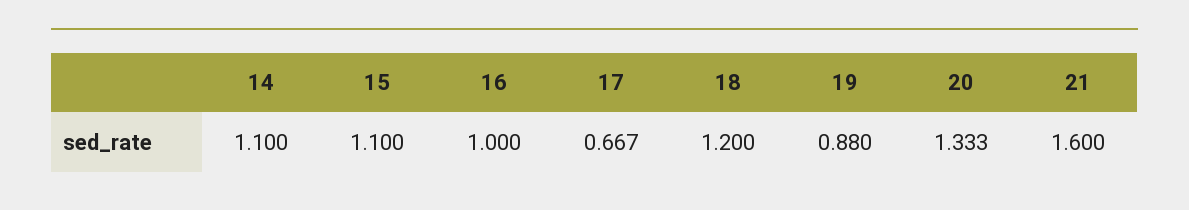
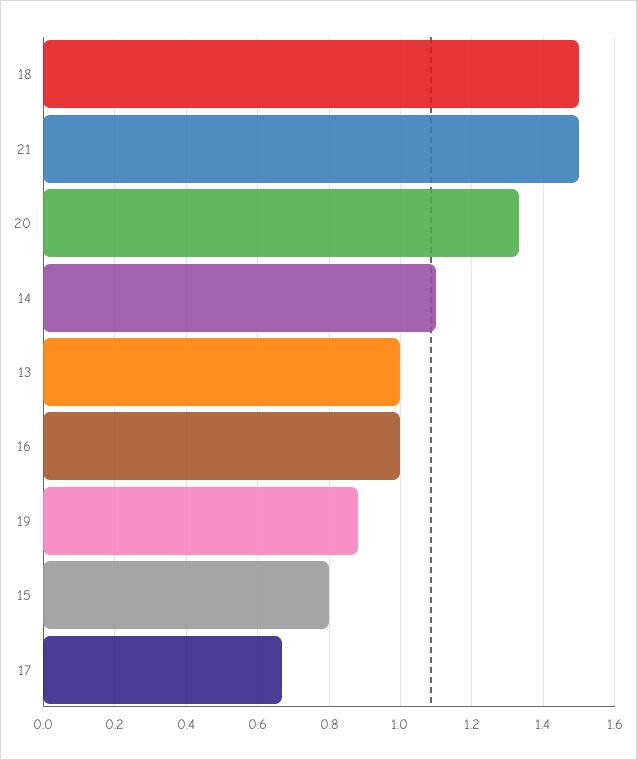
15: 1.1 -> 0.8
18: 1.2 -> 1.5
21: 1.6 -> 1.5
13: none -> 1

